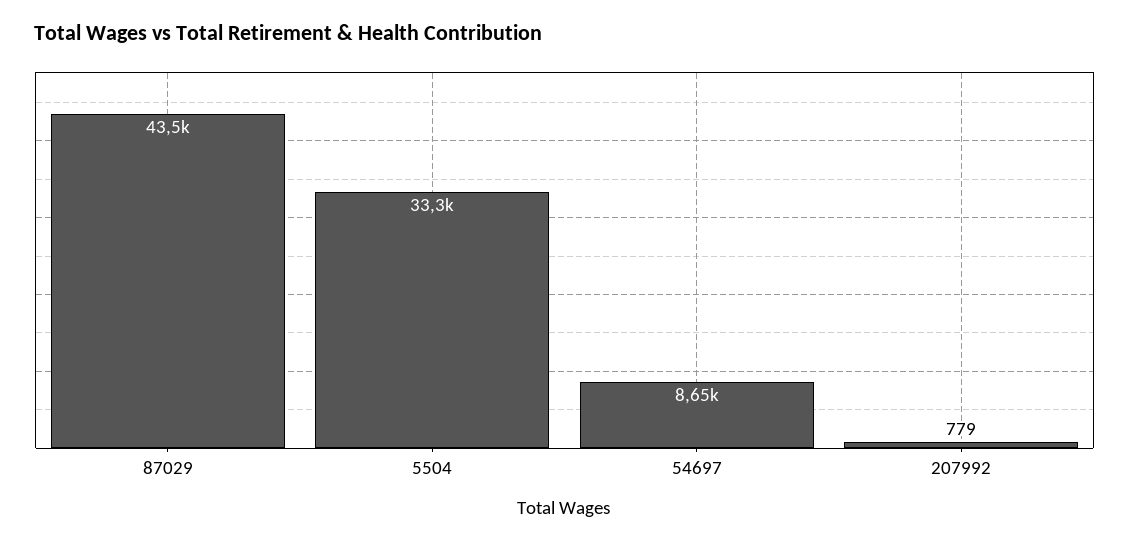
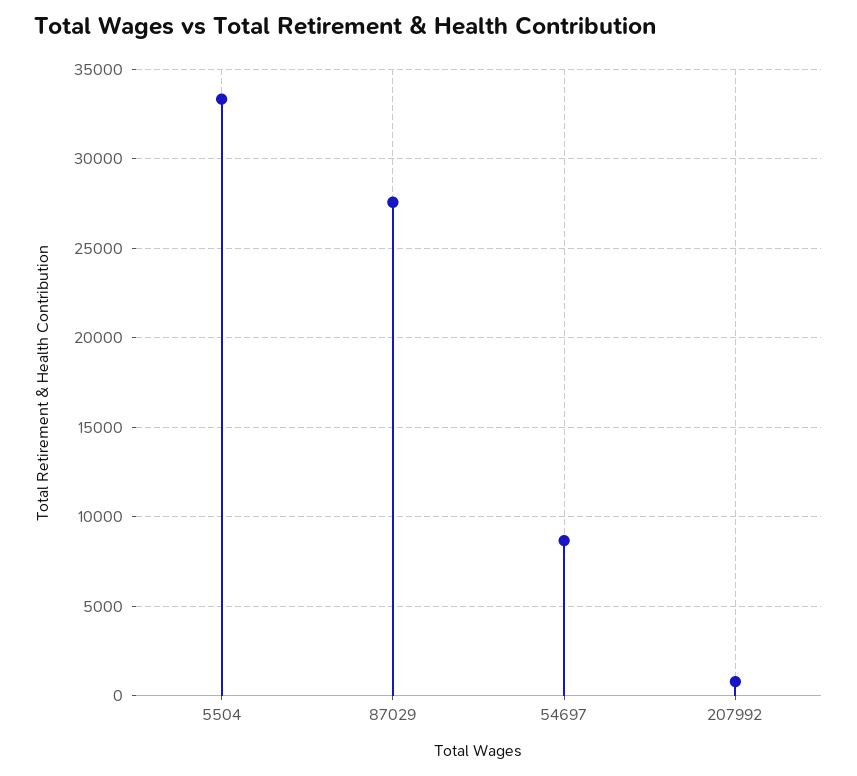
87029: 43500 -> 27500

